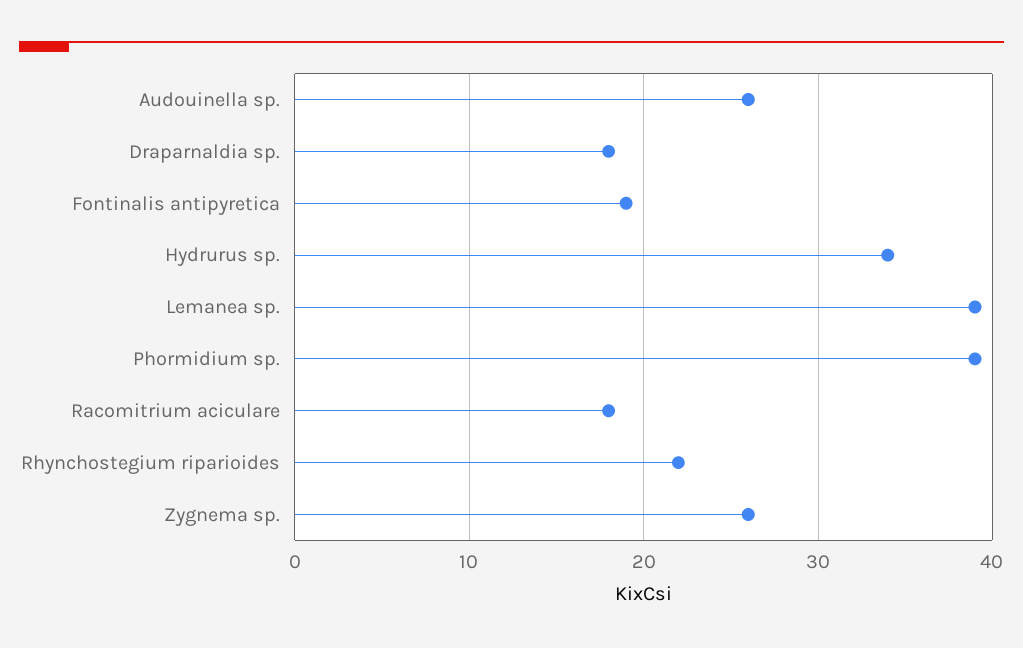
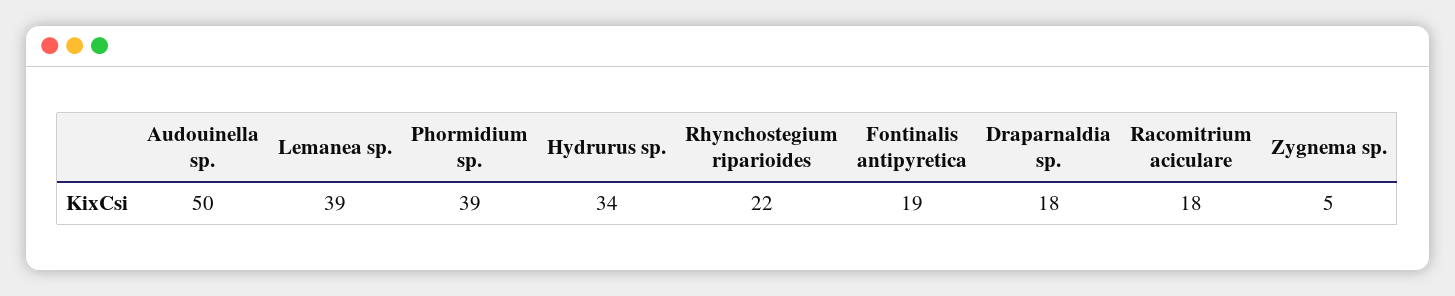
Audouinella sp.: 26 -> 50
Zygnema sp.: 26 -> 5

